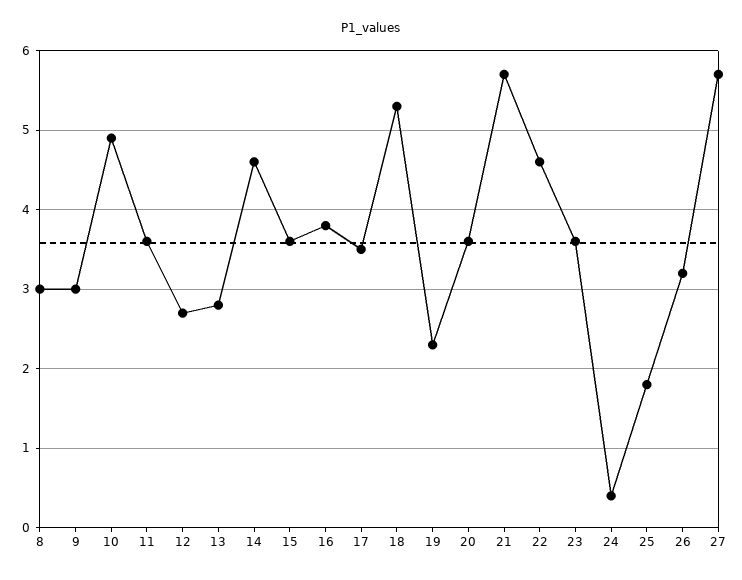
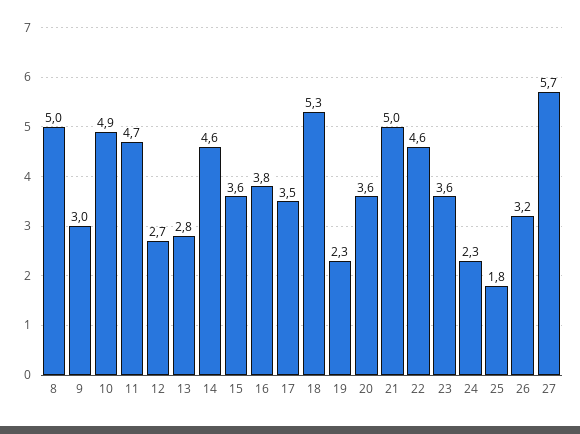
8: 3 -> 5
11: 3.6 -> 4.7
21: 5.7 -> 5
24: 0.4 -> 2.3

